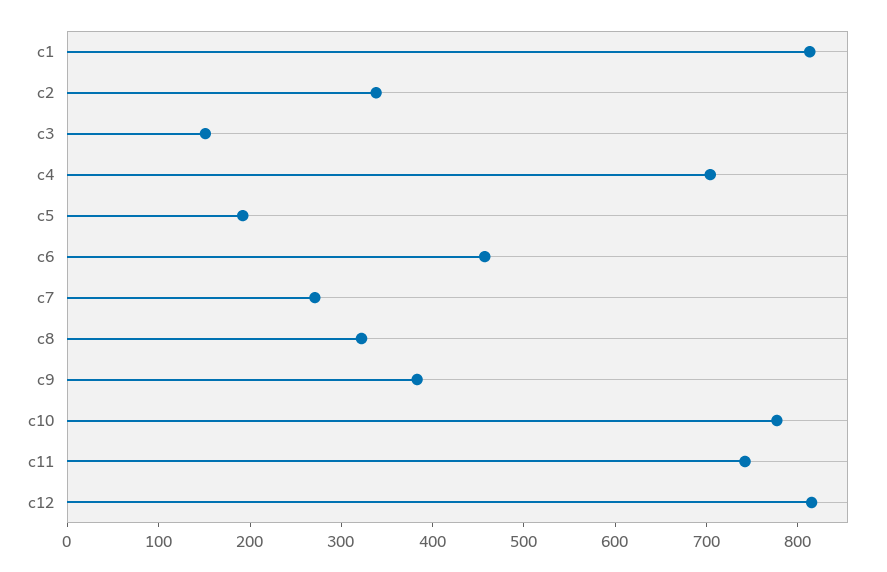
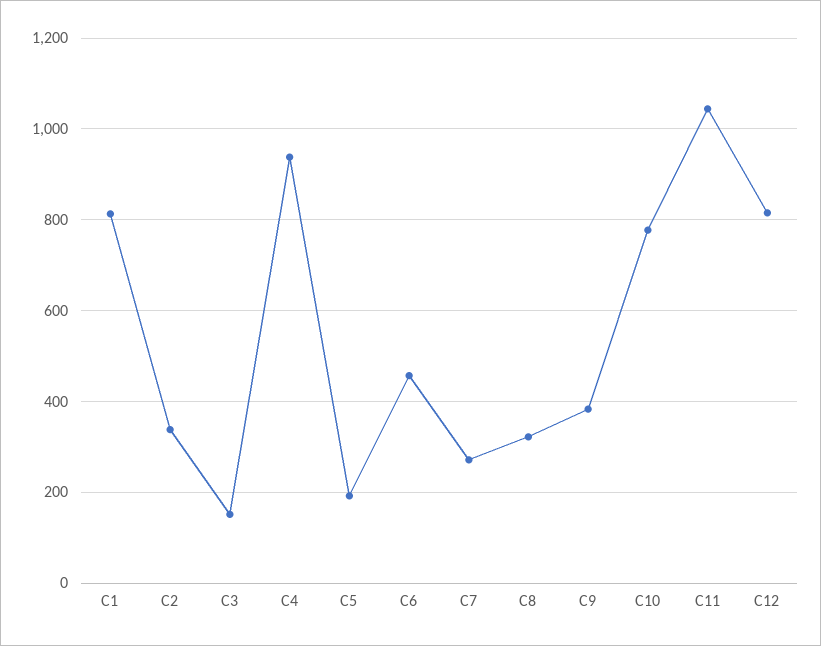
c4: 700 -> 940
c11: 740 -> 1040

